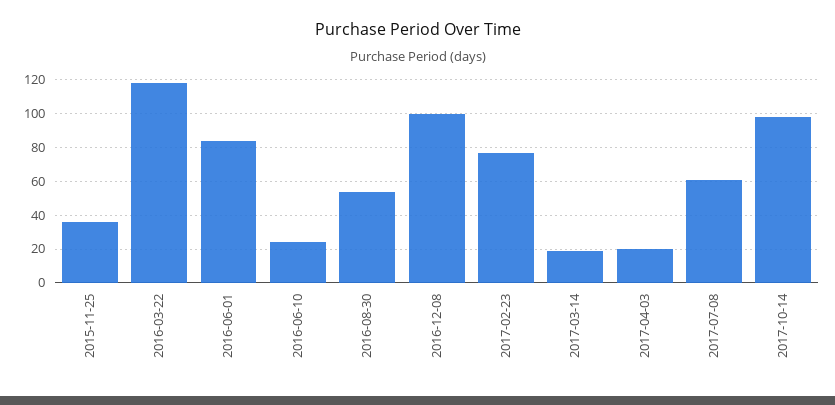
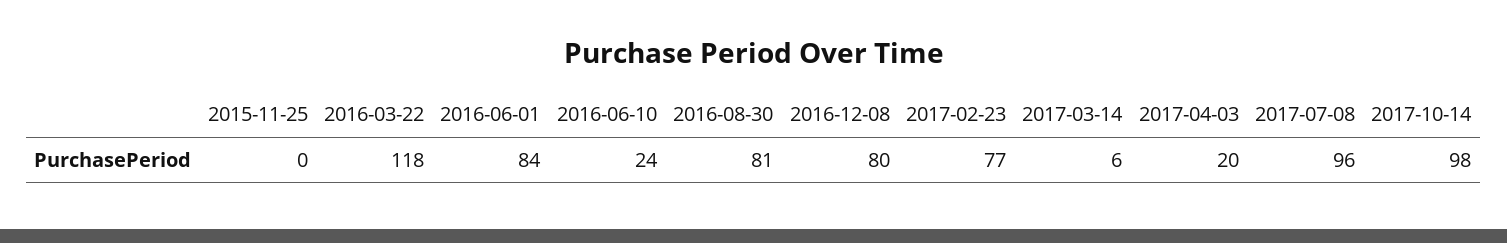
2015-11-25: 35 -> 0
2016-08-30: 55 -> 81
2016-12-08: 100 -> 80
2017-03-14: 20 -> 6
2017-07-08: 60 -> 96

